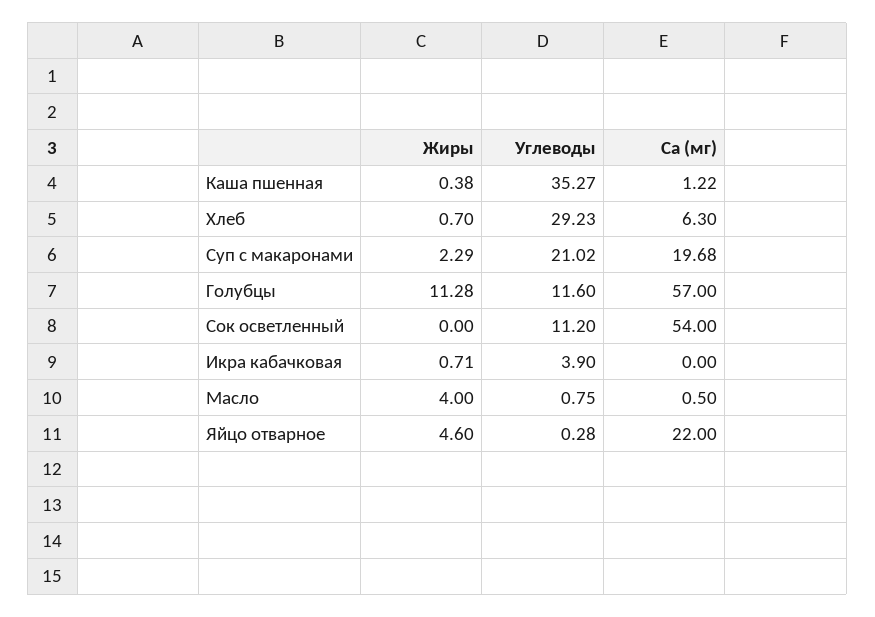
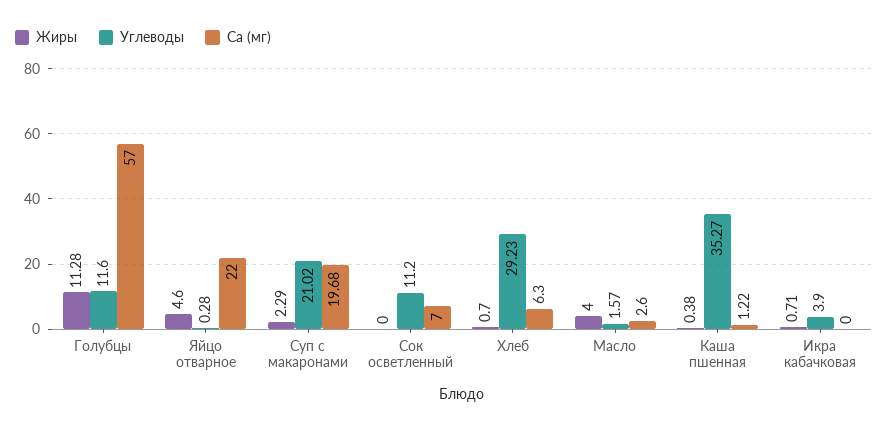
Ca (мг), Сок осветленный: 54 -> 7
Углеводы, Масло: 0.75 -> 1.57
Ca (мг), Масло: 0.5 -> 2.6

